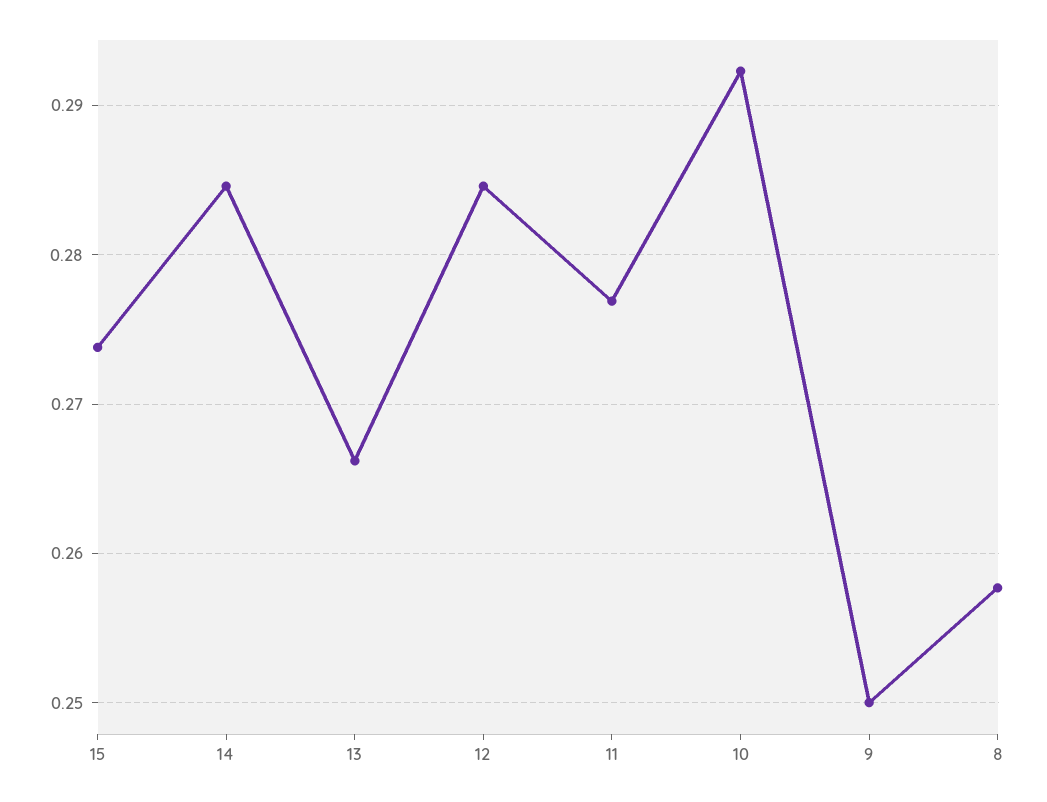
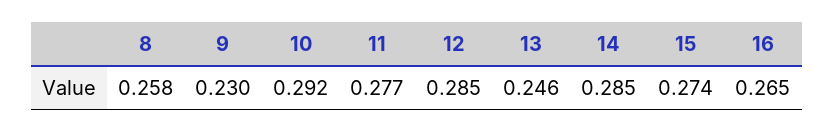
13: 0.266 -> 0.246
9: 0.25 -> 0.23
16: none -> 0.265

